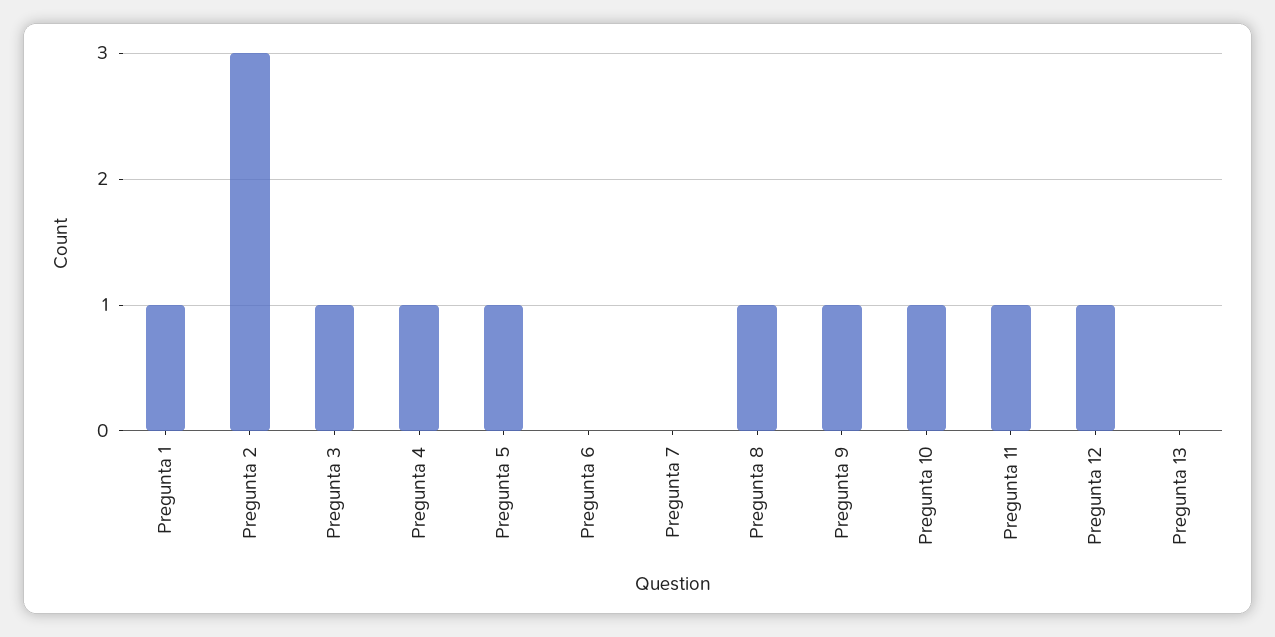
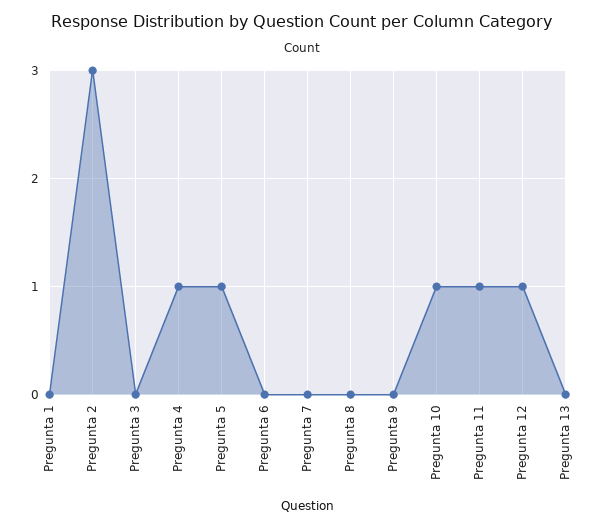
Pregunta 1: 1 -> 0
Pregunta 3: 1 -> 0
Pregunta 8: 1 -> 0
Pregunta 9: 1 -> 0

